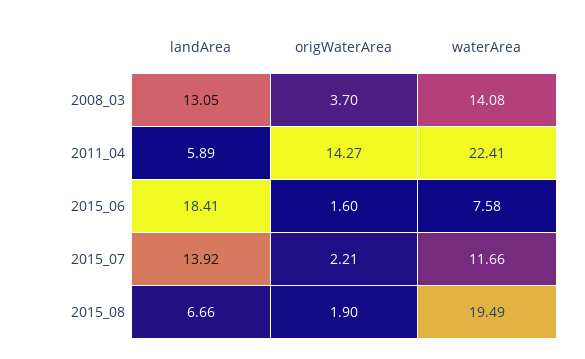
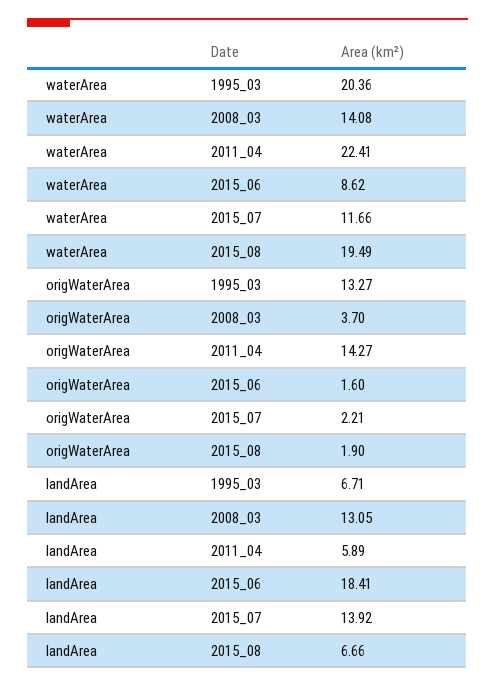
waterArea, 2015_06: 7.58 -> 8.62
waterArea, 1995_03: none -> 20.36
origWaterArea, 1995_03: none -> 13.27
landArea, 1995_03: none -> 6.71

